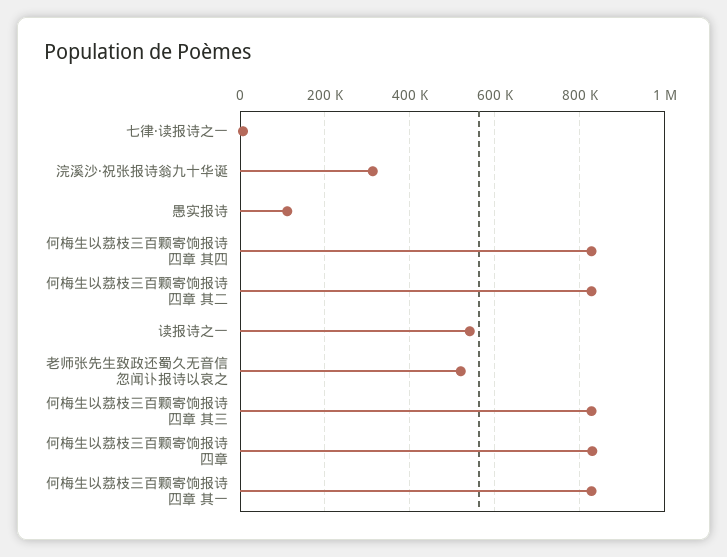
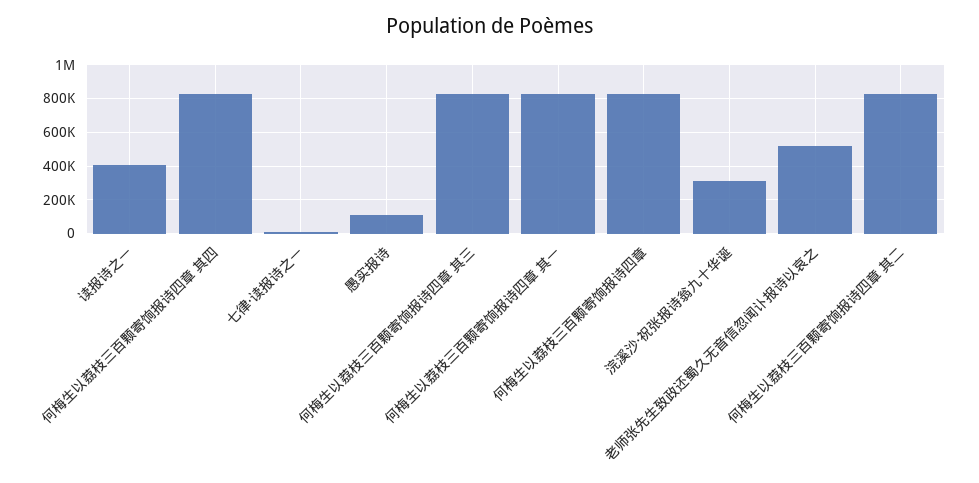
读报诗之一: 540000 -> 400000

